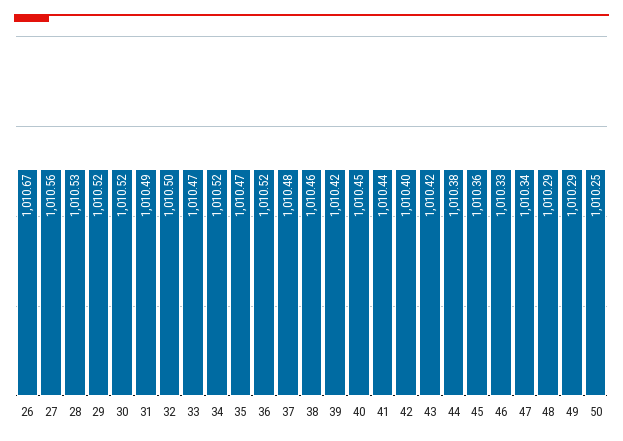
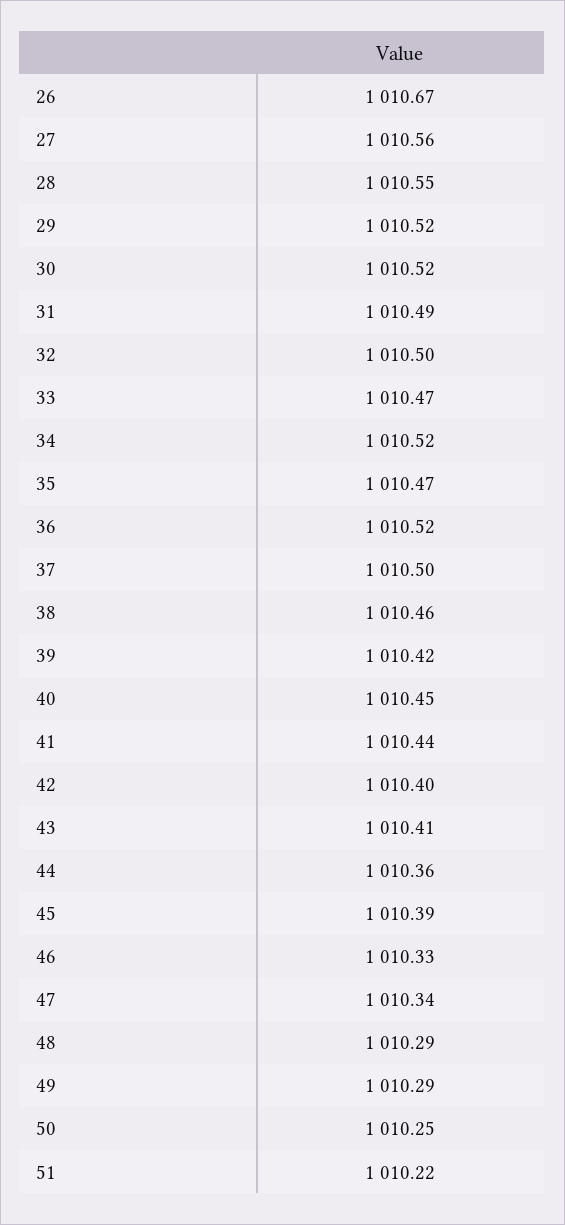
28: 1010.53 -> 1010.55
37: 1010.48 -> 1010.5
43: 1010.42 -> 1010.41
44: 1010.38 -> 1010.36
45: 1010.36 -> 1010.39
51: none -> 1010.22

